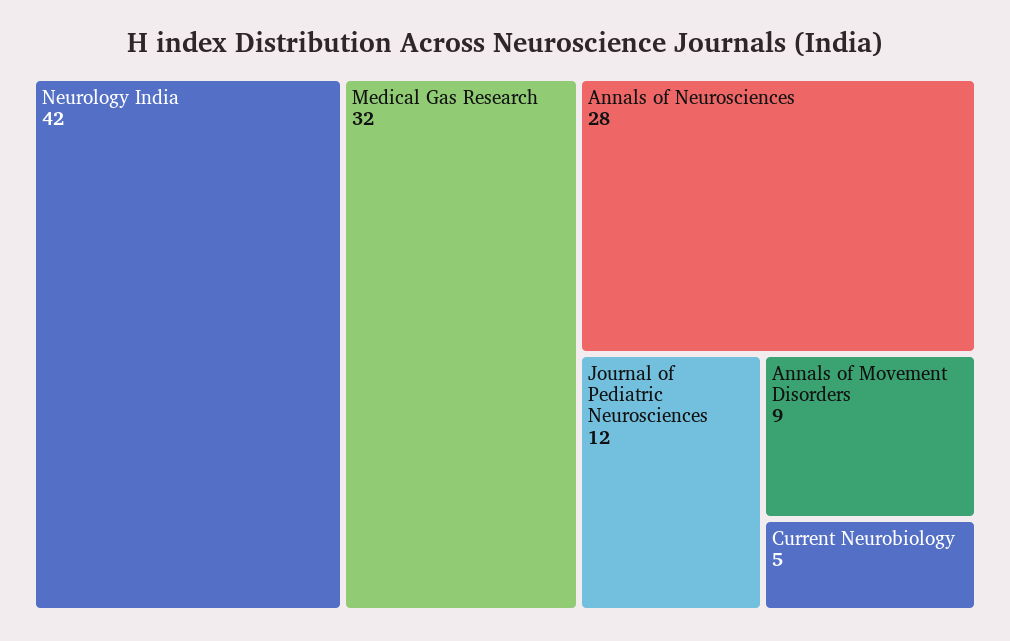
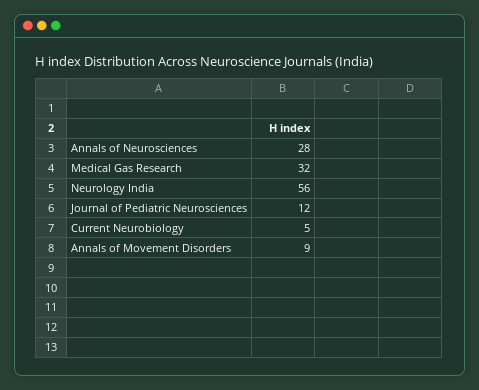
Neurology India: 42 -> 56

